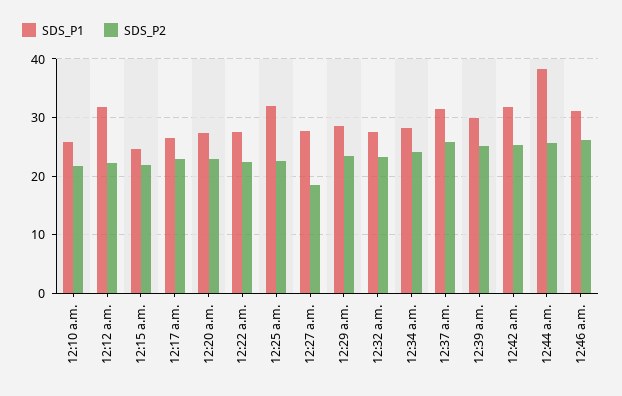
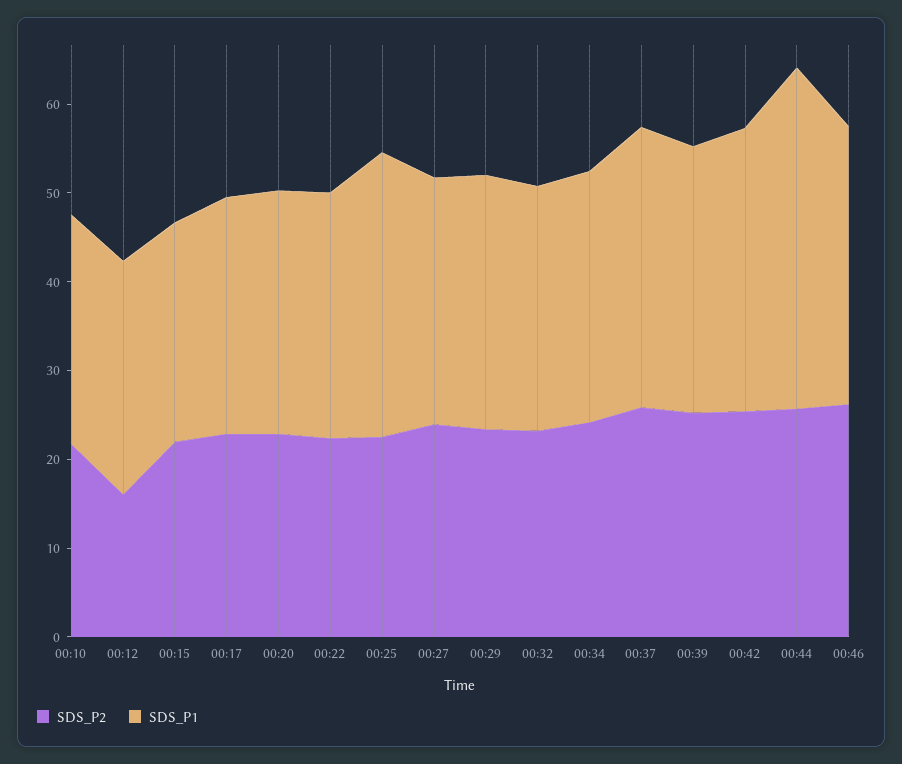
SDS_P1, 12:12 a.m.: 32 -> 26
SDS_P2, 12:12 a.m.: 22 -> 16
SDS_P2, 12:27 a.m.: 18 -> 24

